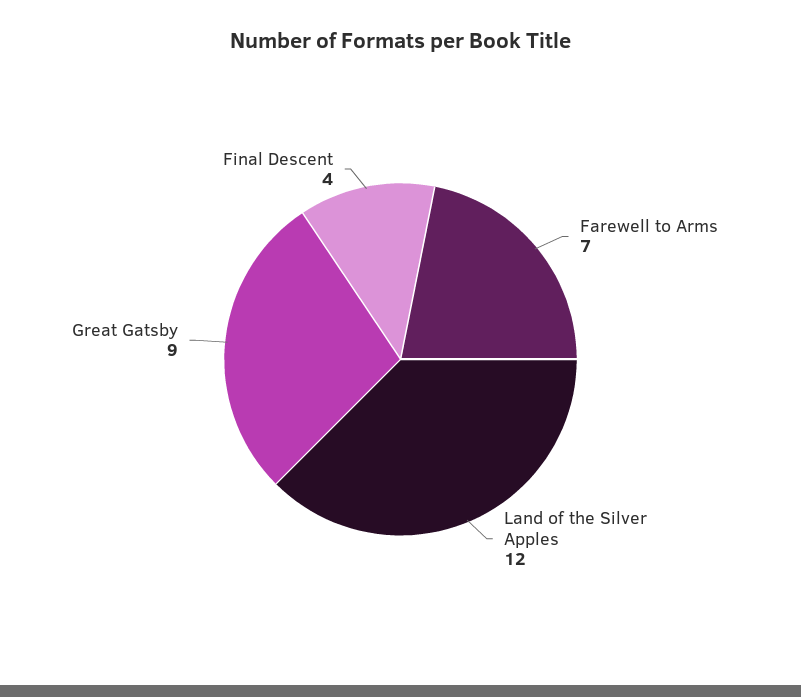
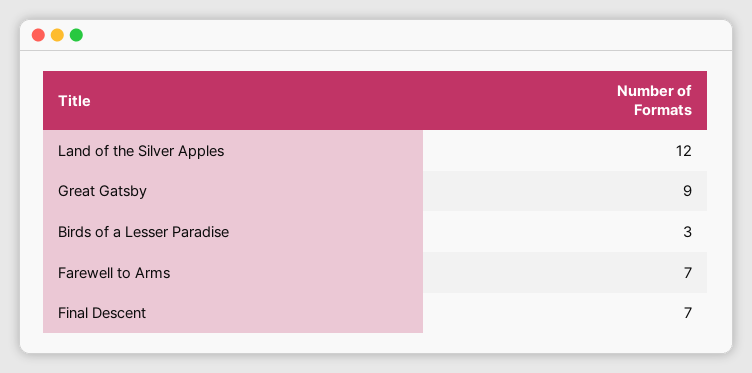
Final Descent: 4 -> 7
Birds of a Lesser Paradise: none -> 3

